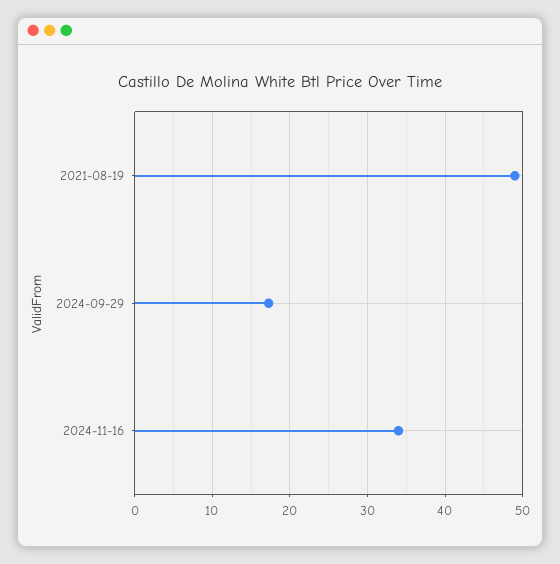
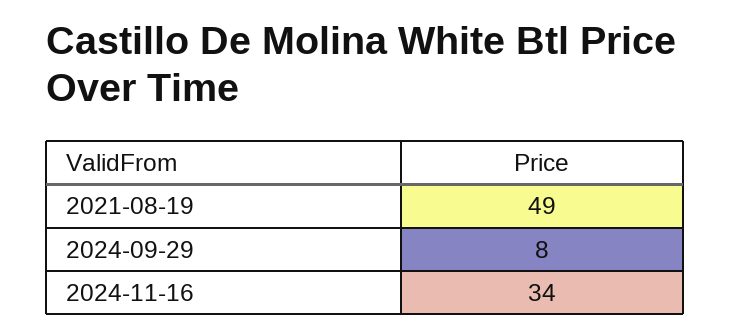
2024-09-29: 17 -> 8

